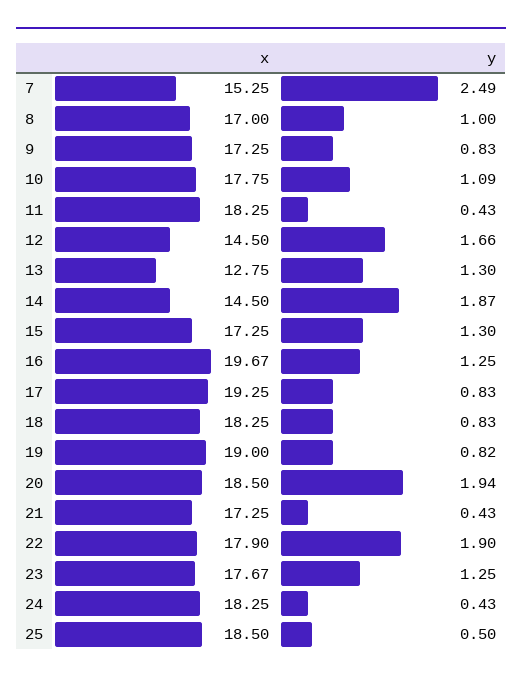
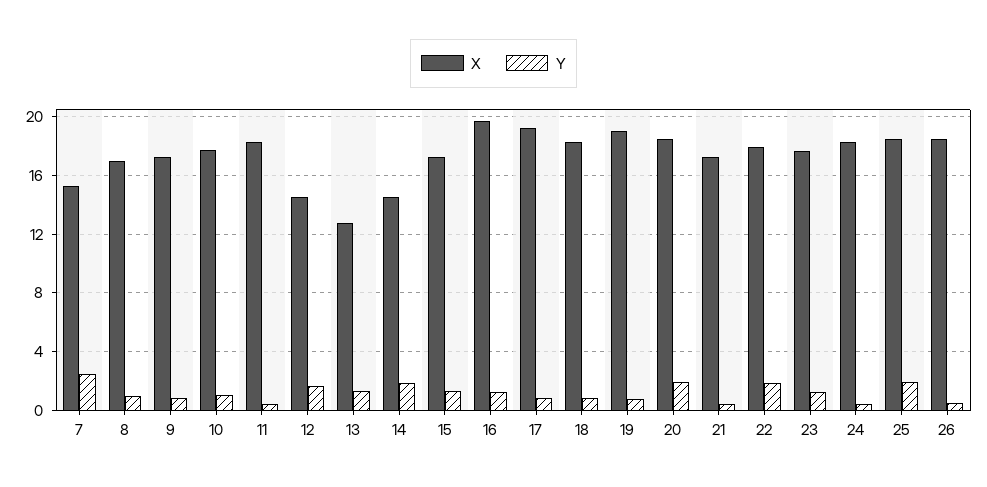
y, 25: 0.5 -> 2
x, 26: none -> 18.5
y, 26: none -> 0.5

